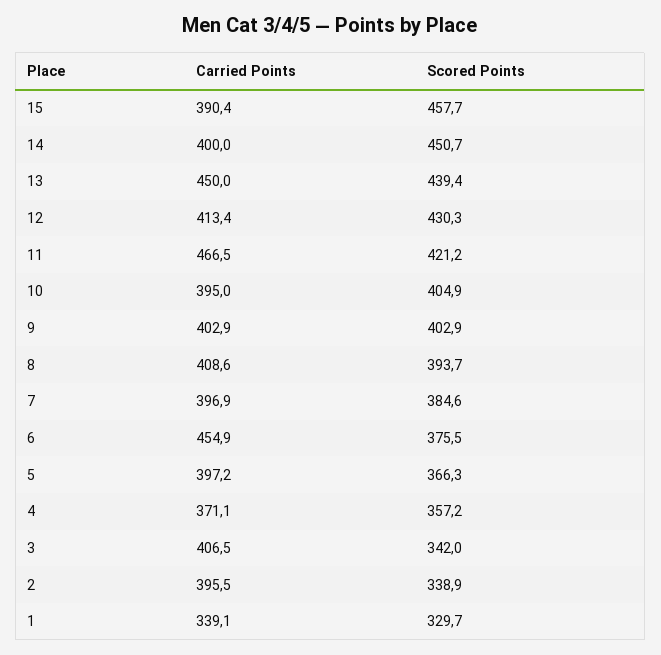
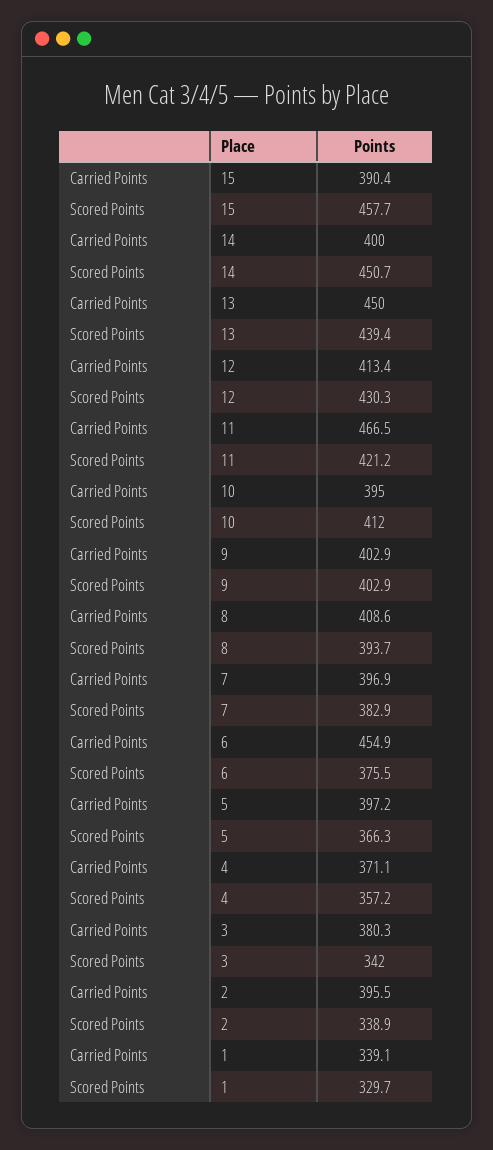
Scored Points, 10: 404.9 -> 412
Scored Points, 7: 384.6 -> 382.9
Carried Points, 3: 406.5 -> 380.3

